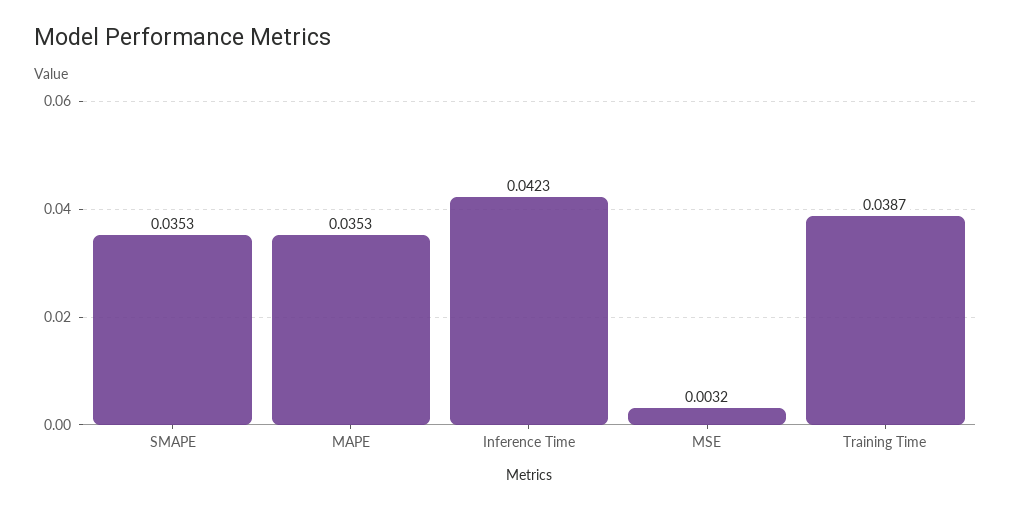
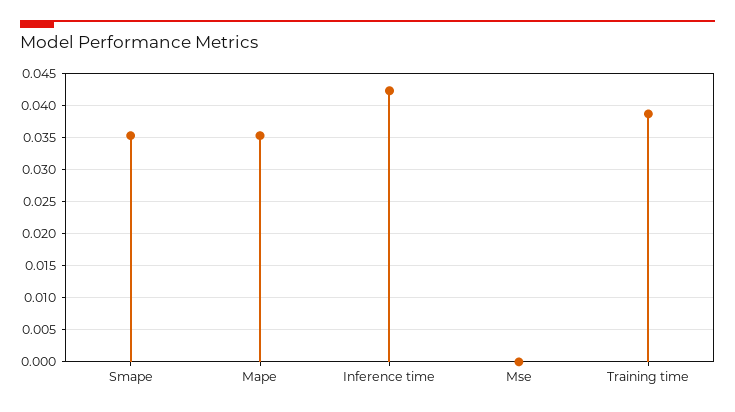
MSE: 0.0032 -> 0

